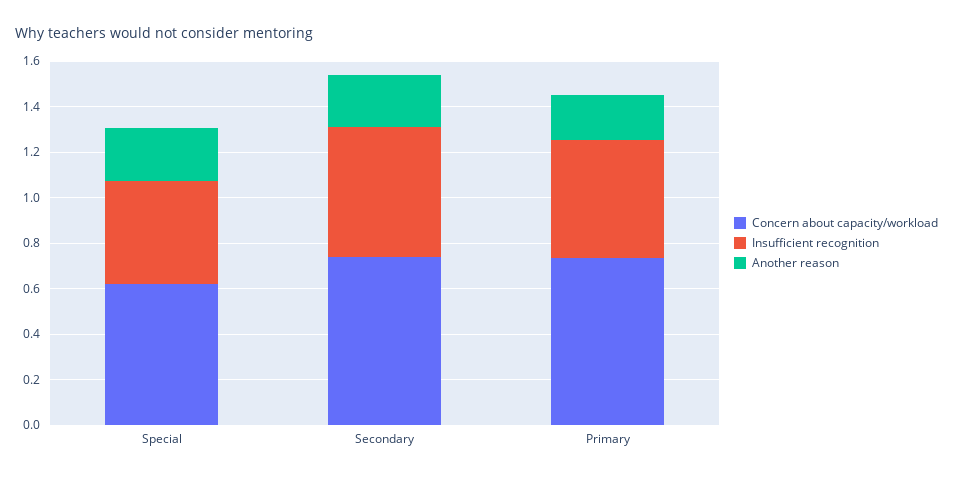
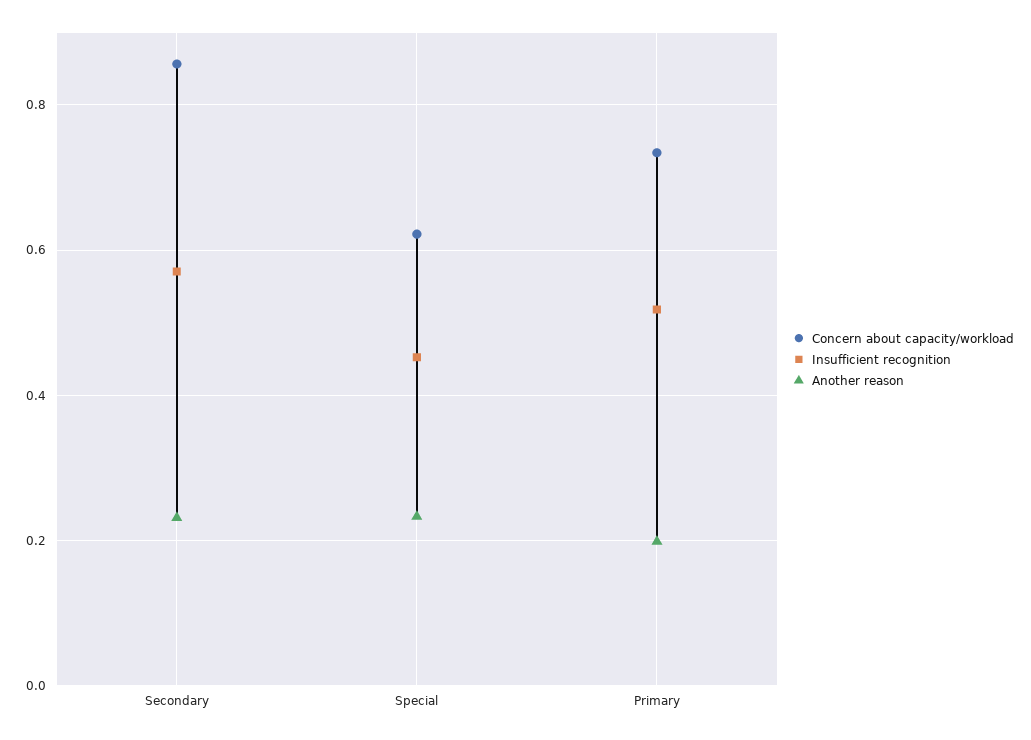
Concern about capacity/workload, Secondary: 0.75 -> 0.86

